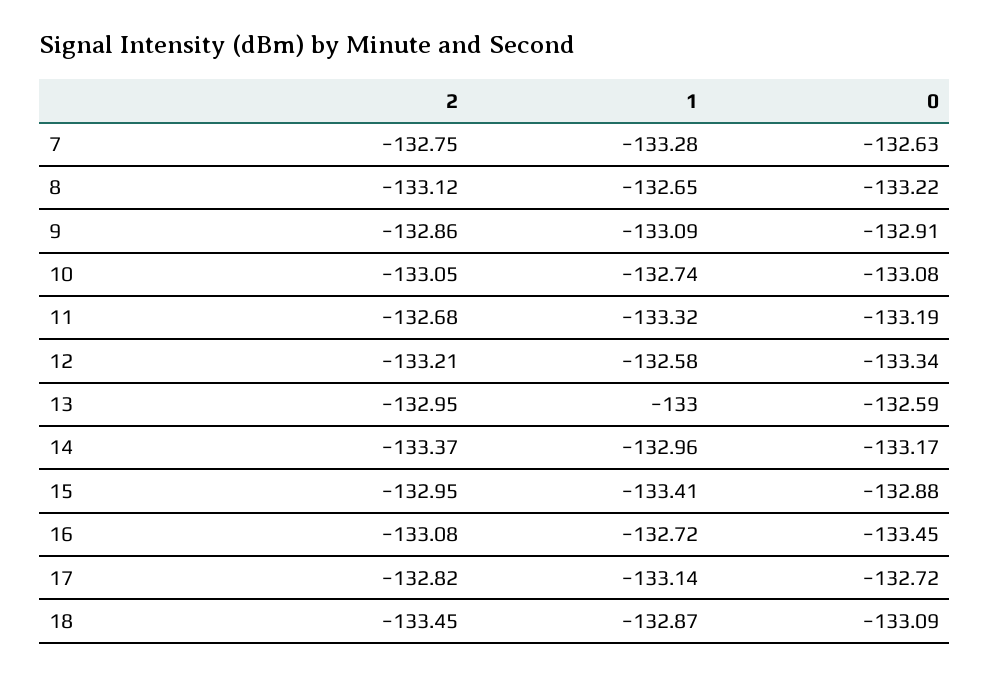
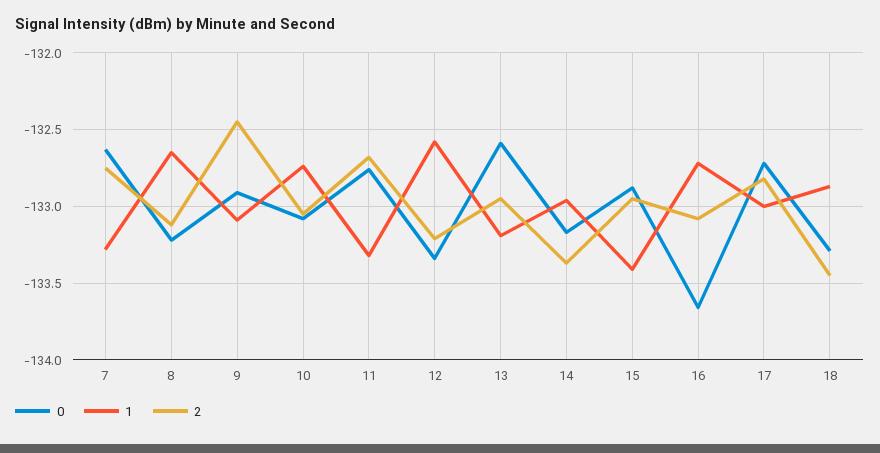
2, 9: -132.86 -> -132.45
0, 11: -133.19 -> -132.75
1, 13: -133 -> -133.2
0, 16: -133.45 -> -133.65
1, 17: -133.14 -> -133
0, 18: -133.09 -> -133.3

